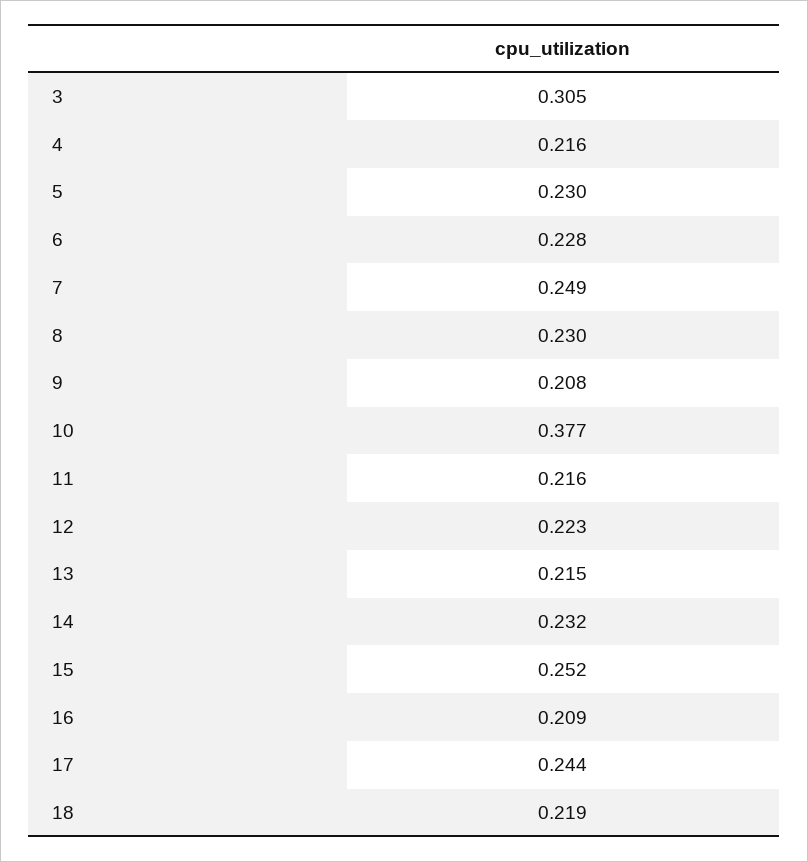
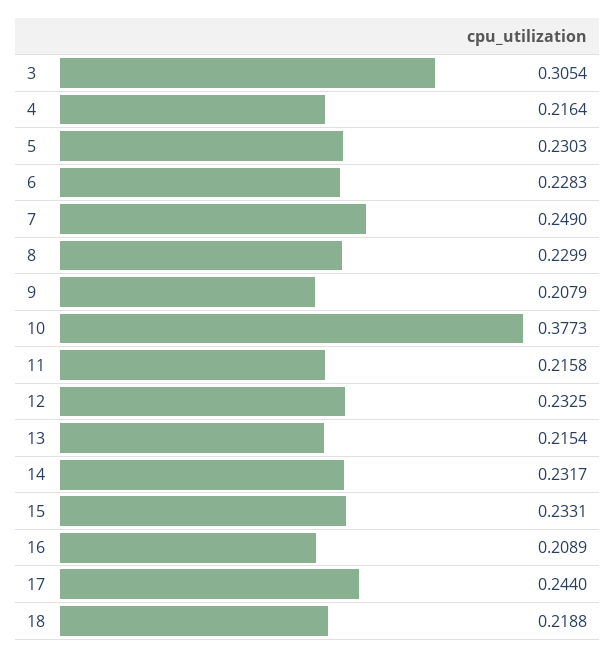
12: 0.223 -> 0.2325
15: 0.252 -> 0.2331

